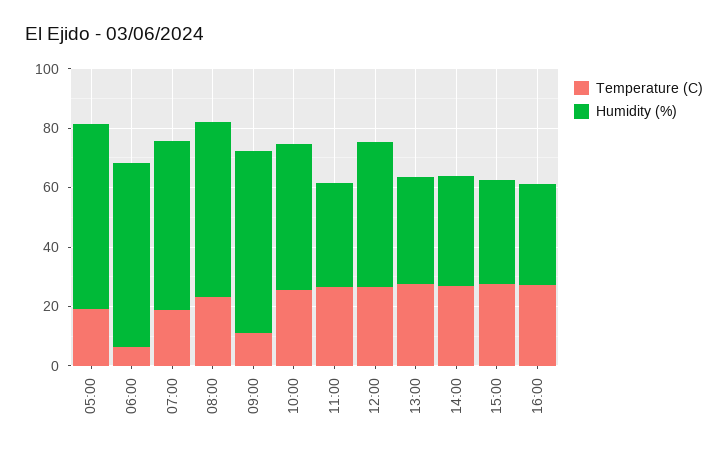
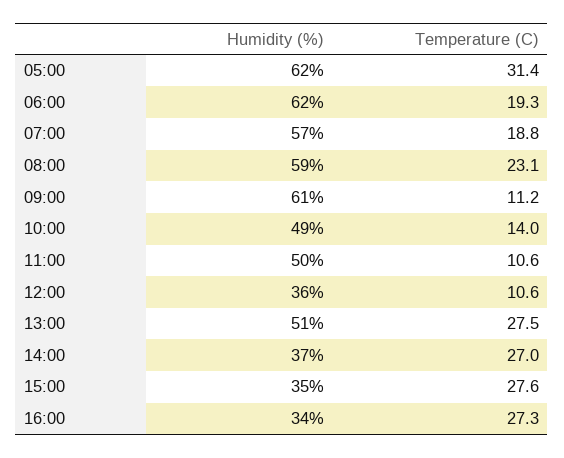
Temperature (C), 05:00: 20 -> 31.4
Temperature (C), 06:00: 5 -> 19.3
Temperature (C), 10:00: 25 -> 14
Temperature (C), 11:00: 25 -> 10.6
Humidity (%), 11:00: 35 -> 50
Temperature (C), 12:00: 25 -> 10.6
Humidity (%), 12:00: 50 -> 36
Humidity (%), 13:00: 35 -> 51

